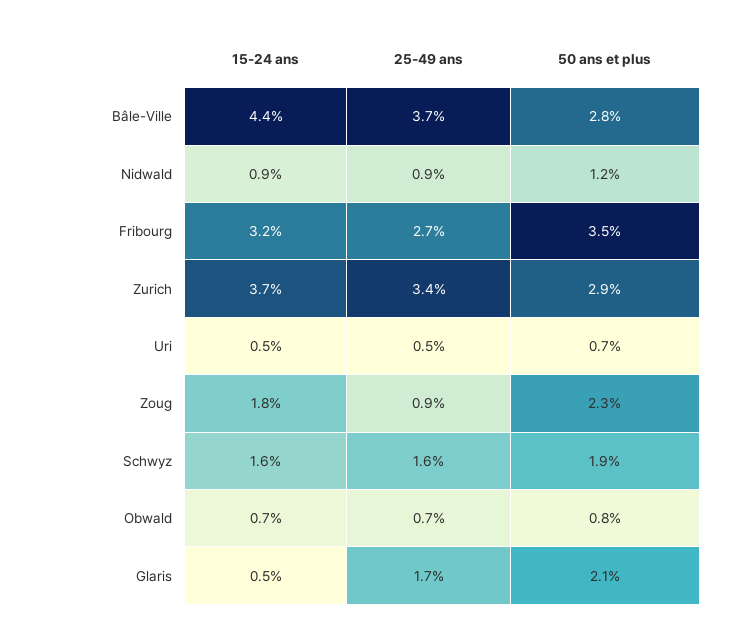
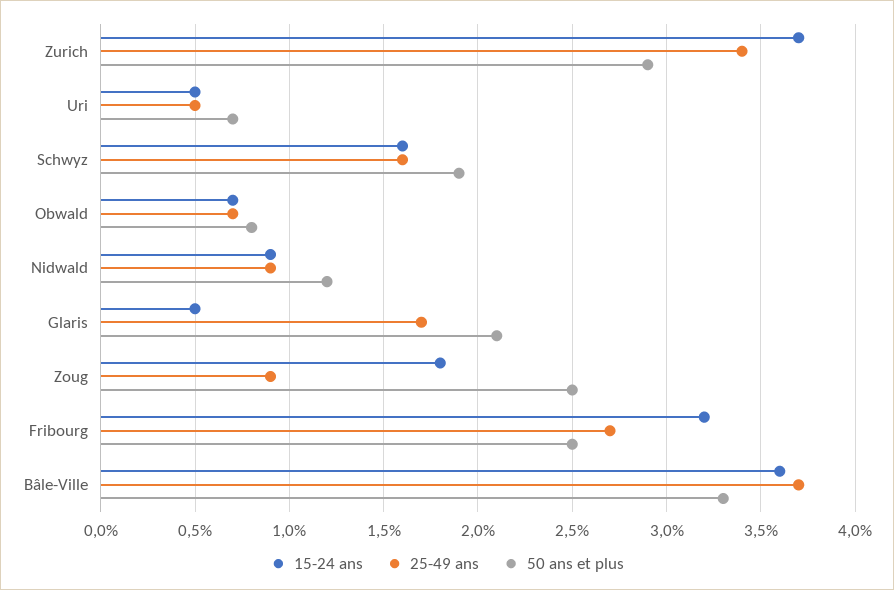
15-24 ans, Bâle-Ville: 4.4 -> 3.6
50 ans et plus, Bâle-Ville: 2.8 -> 3.3
50 ans et plus, Fribourg: 3.5 -> 2.5
50 ans et plus, Zoug: 2.3 -> 2.5

